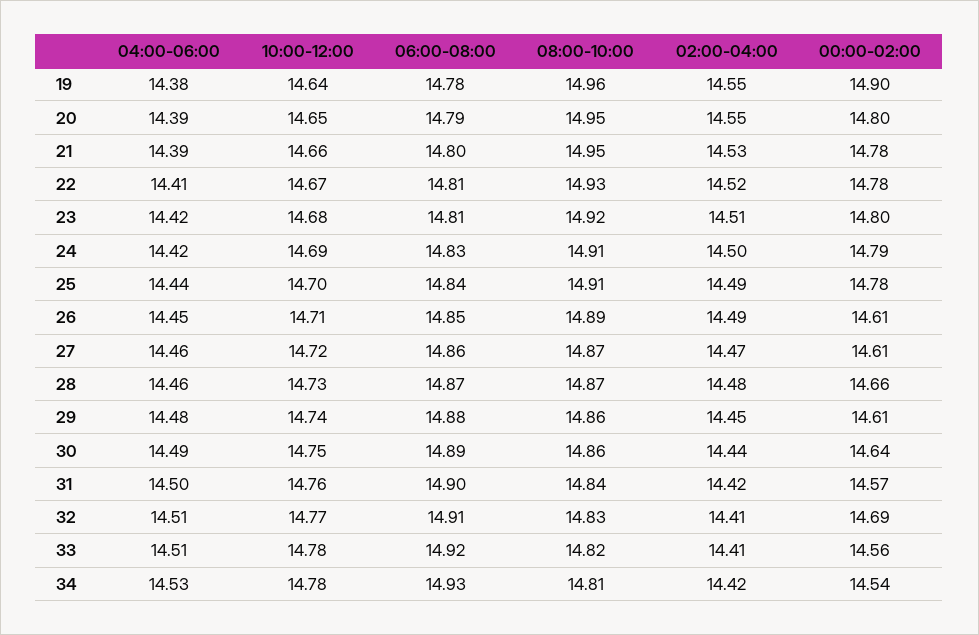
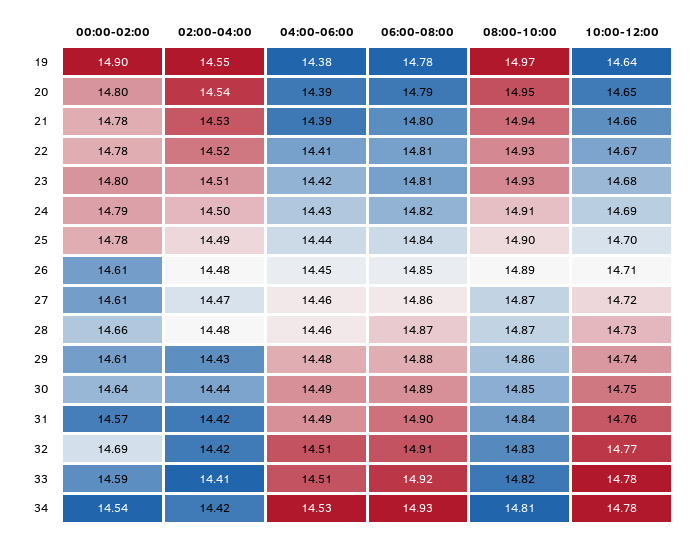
08:00-10:00, 19: 14.96 -> 14.97
02:00-04:00, 20: 14.55 -> 14.54
08:00-10:00, 21: 14.95 -> 14.94
08:00-10:00, 23: 14.92 -> 14.93
04:00-06:00, 24: 14.42 -> 14.43
06:00-08:00, 24: 14.83 -> 14.82
08:00-10:00, 25: 14.91 -> 14.9
02:00-04:00, 26: 14.49 -> 14.48
02:00-04:00, 29: 14.45 -> 14.43
08:00-10:00, 30: 14.86 -> 14.85
04:00-06:00, 31: 14.5 -> 14.49
02:00-04:00, 32: 14.41 -> 14.42
00:00-02:00, 33: 14.56 -> 14.59

